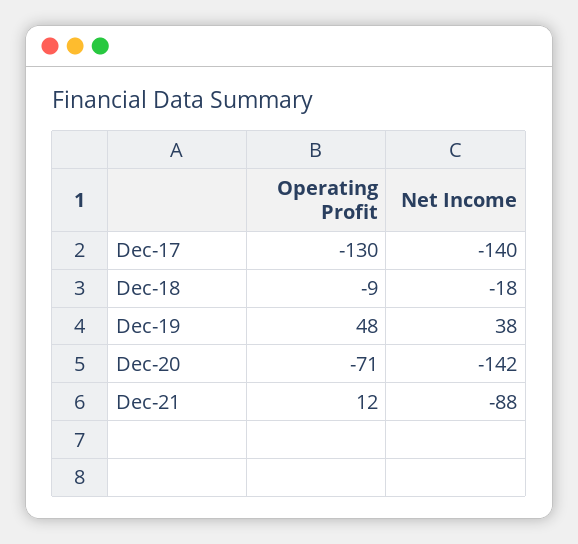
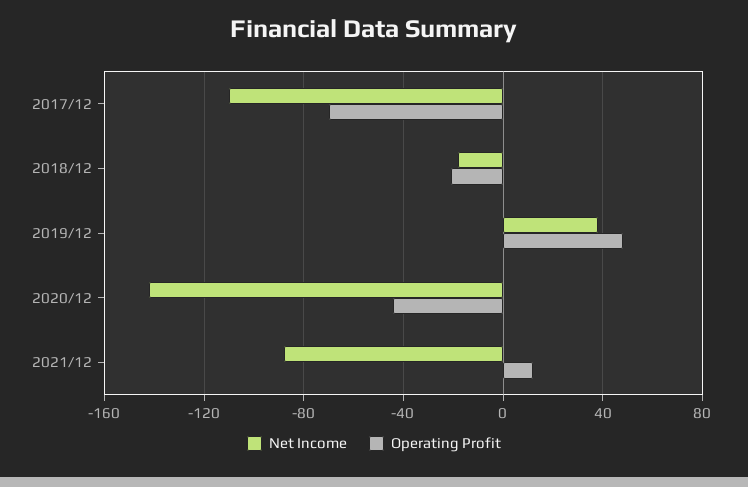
Operating Profit, Dec-17: -130 -> -70
Net Income, Dec-17: -140 -> -110
Operating Profit, Dec-18: -9 -> -20
Operating Profit, Dec-20: -71 -> -45

